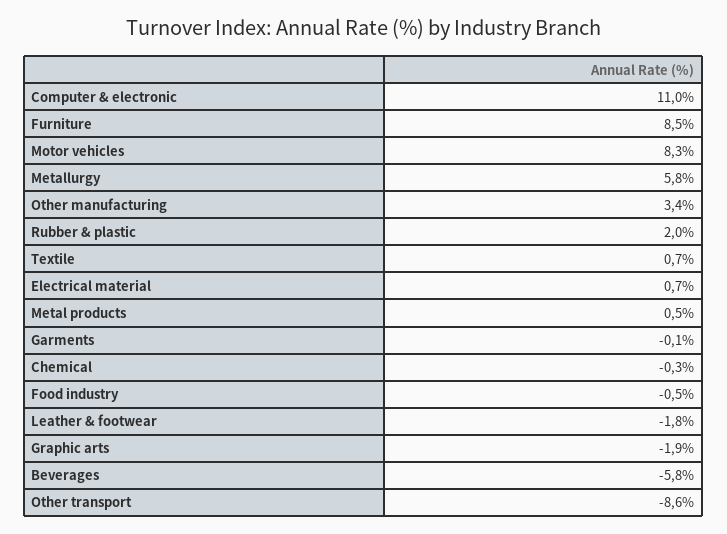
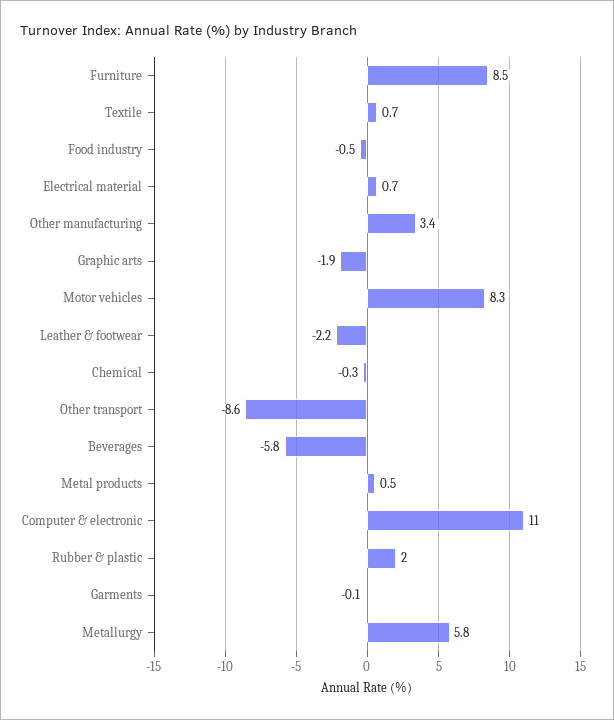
Leather & footwear: -1.8 -> -2.2

